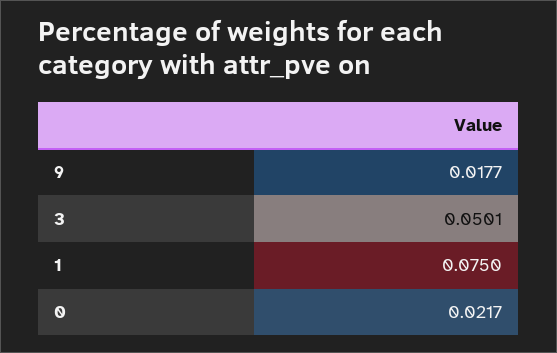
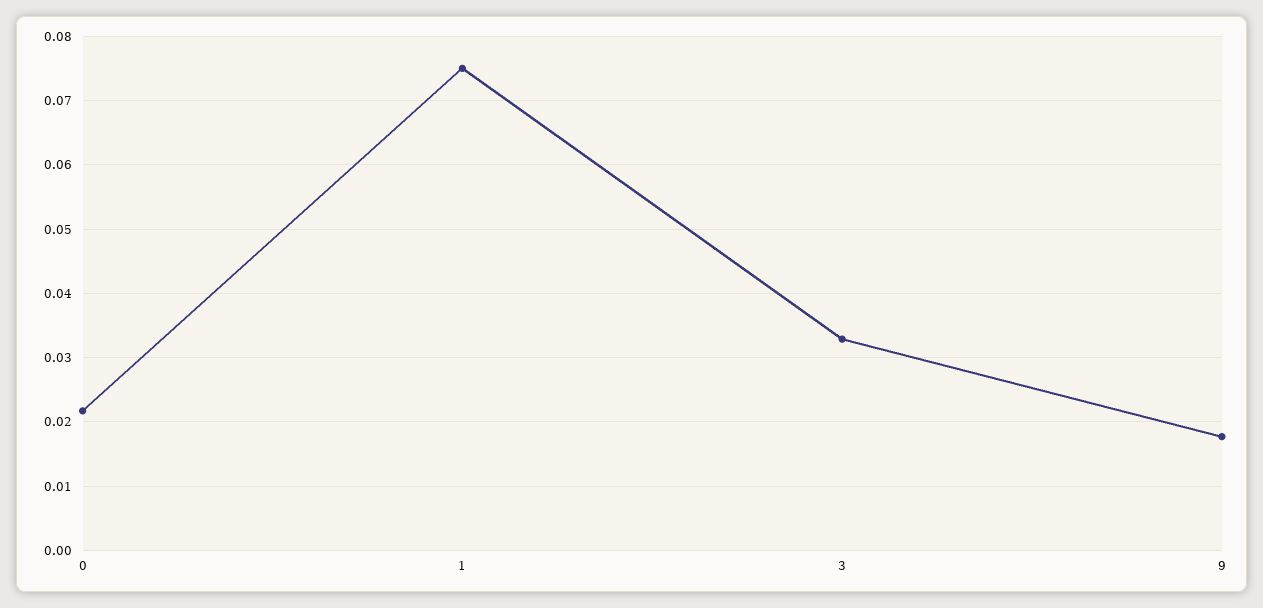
3: 0.0501 -> 0.033

